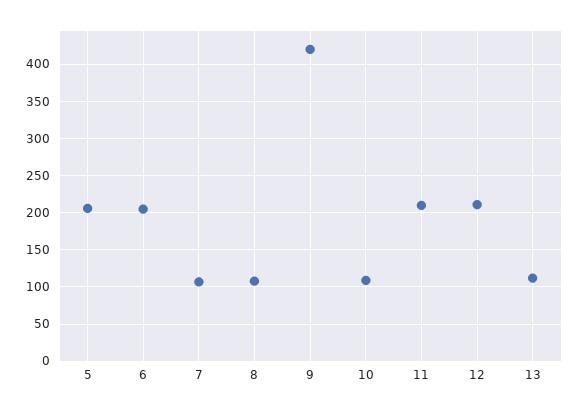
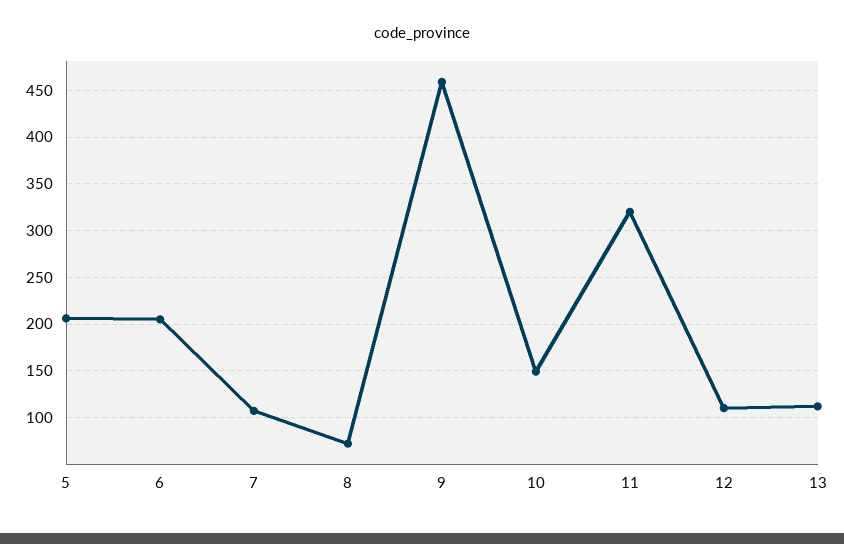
8: 110 -> 70
9: 420 -> 460
10: 110 -> 150
11: 210 -> 320
12: 210 -> 110

